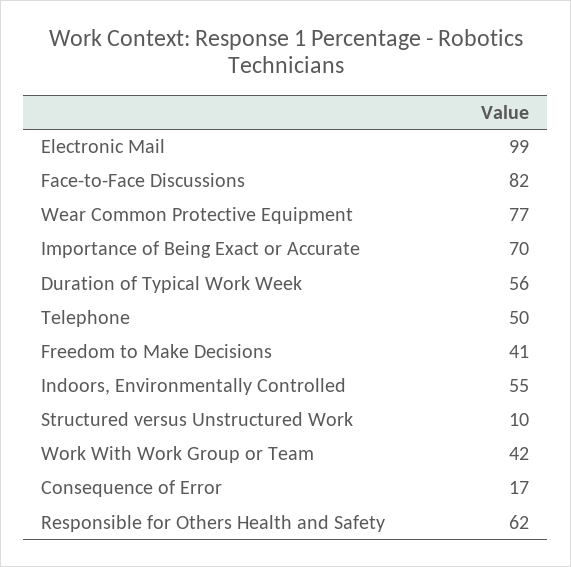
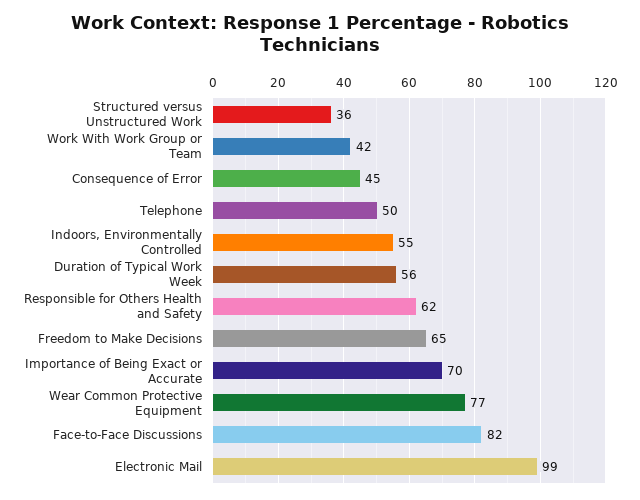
Freedom to Make Decisions: 41 -> 65
Structured versus Unstructured Work: 10 -> 36
Consequence of Error: 17 -> 45

